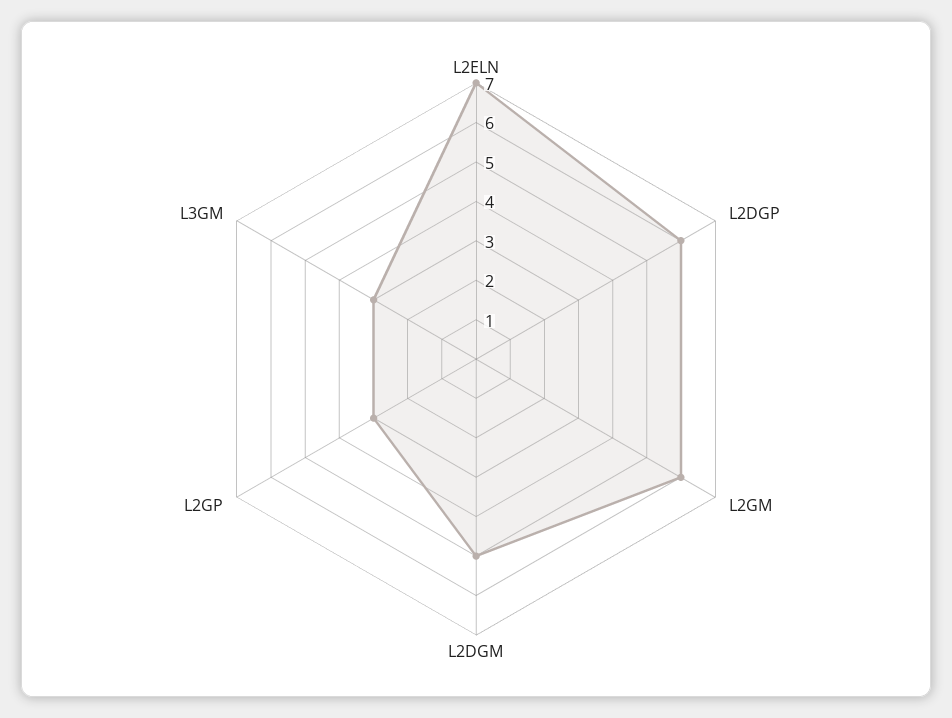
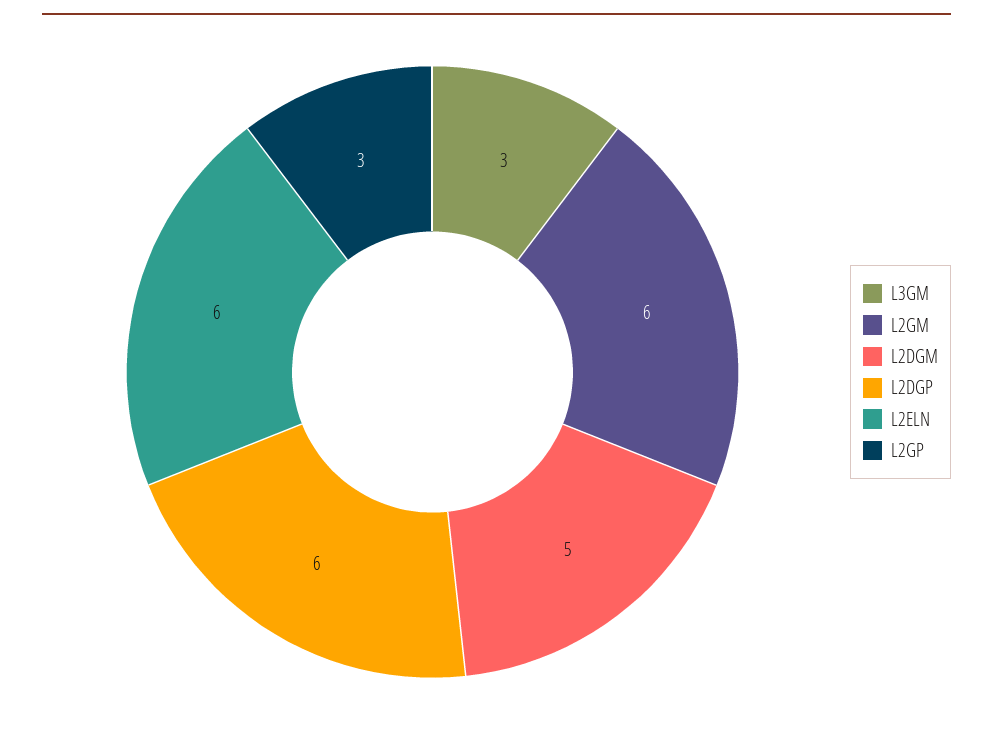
L2ELN: 7 -> 6

